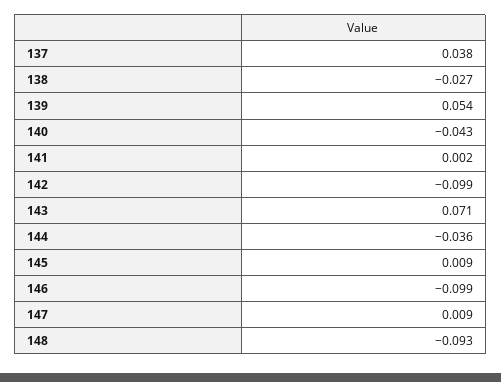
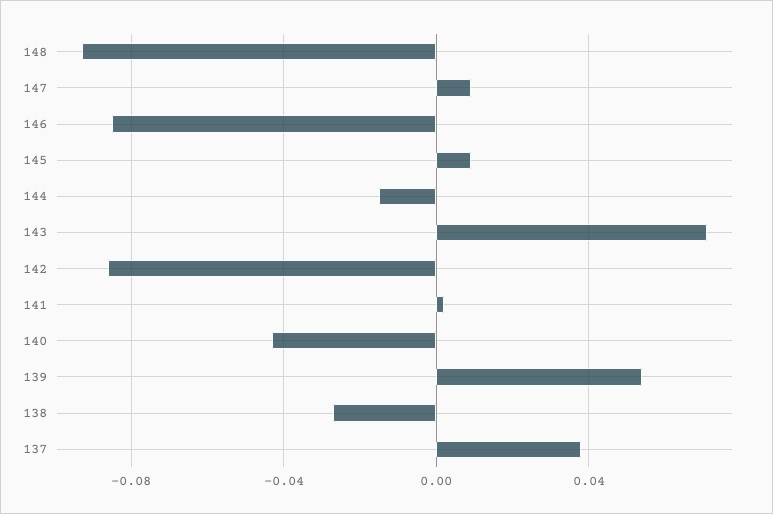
142: -0.099 -> -0.085
144: -0.036 -> -0.015
146: -0.099 -> -0.085

